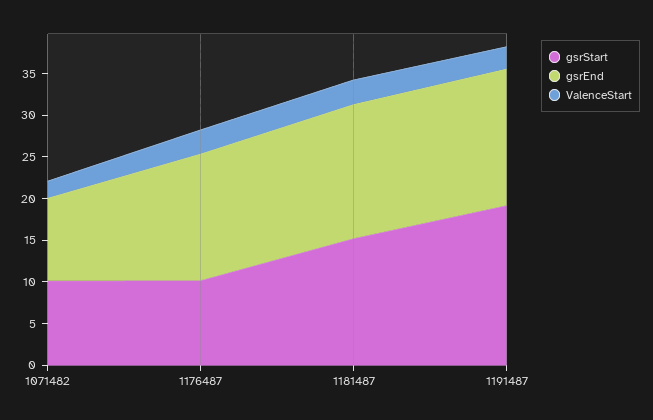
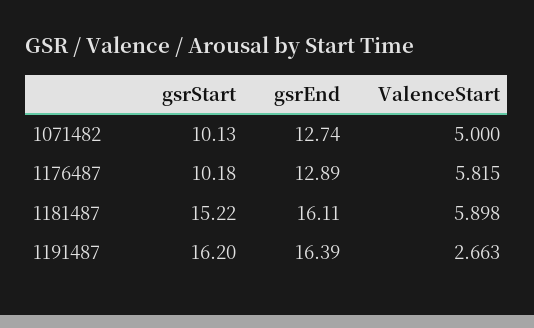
gsrEnd, 1071482: 10 -> 12.74
ValenceStart, 1071482: 2 -> 5
gsrEnd, 1176487: 15 -> 12.89
ValenceStart, 1176487: 3 -> 5.815
ValenceStart, 1181487: 3 -> 5.898
gsrStart, 1191487: 19 -> 16.2

